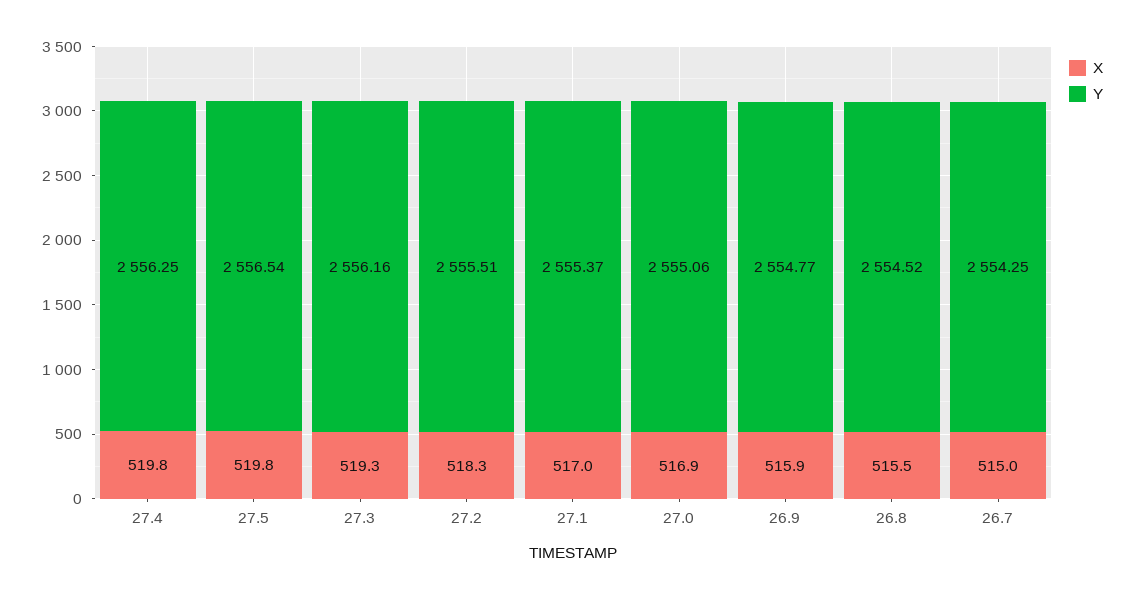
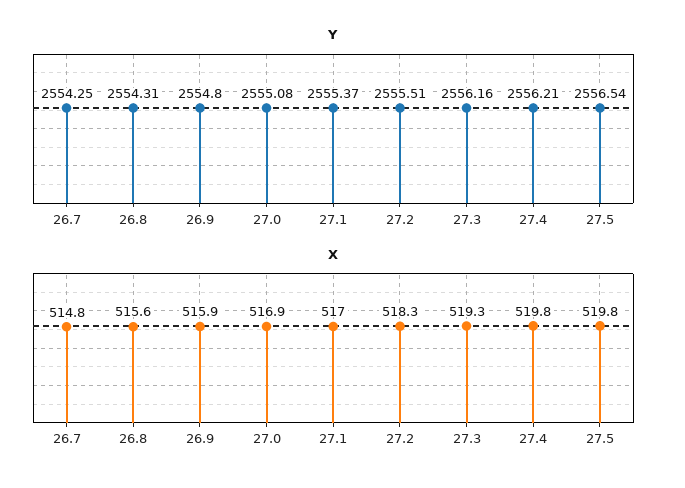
Y, 27.4: 2556.25 -> 2556.21
Y, 27.0: 2555.06 -> 2555.08
Y, 26.9: 2554.77 -> 2554.8
X, 26.8: 515.5 -> 515.6
Y, 26.8: 2554.52 -> 2554.31
X, 26.7: 515 -> 514.8

